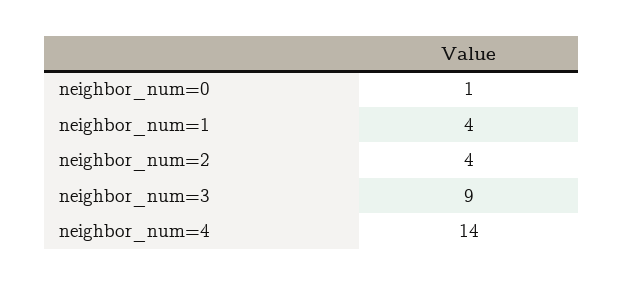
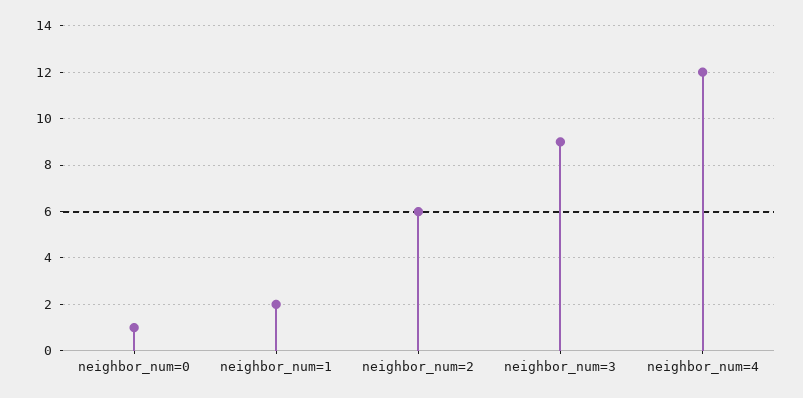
neighbor_num=1: 4 -> 2
neighbor_num=2: 4 -> 6
neighbor_num=4: 14 -> 12

